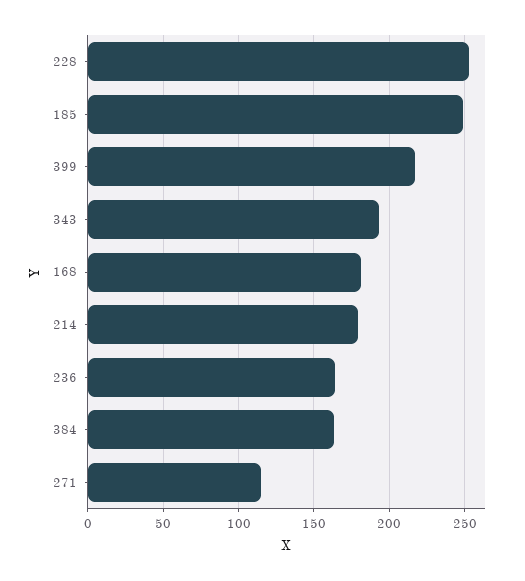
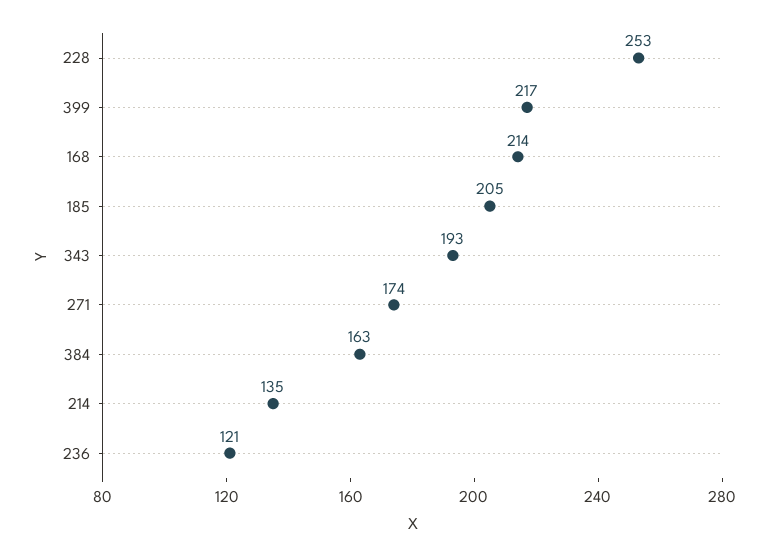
185: 250 -> 205
168: 180 -> 214
214: 180 -> 135
236: 165 -> 121
271: 115 -> 174

